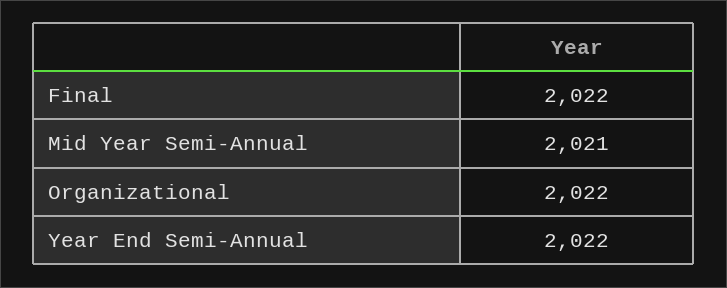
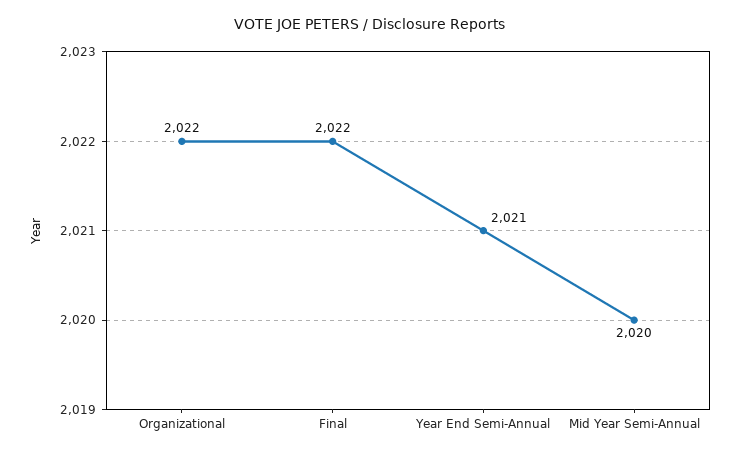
Mid Year Semi-Annual: 2021 -> 2020
Year End Semi-Annual: 2022 -> 2021

